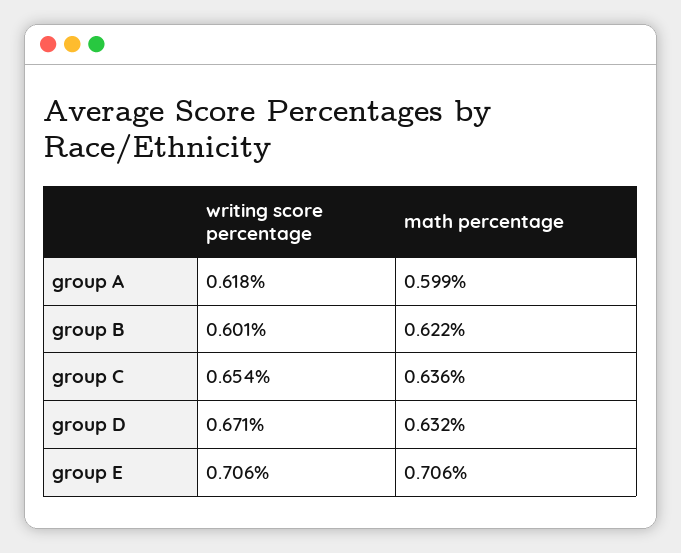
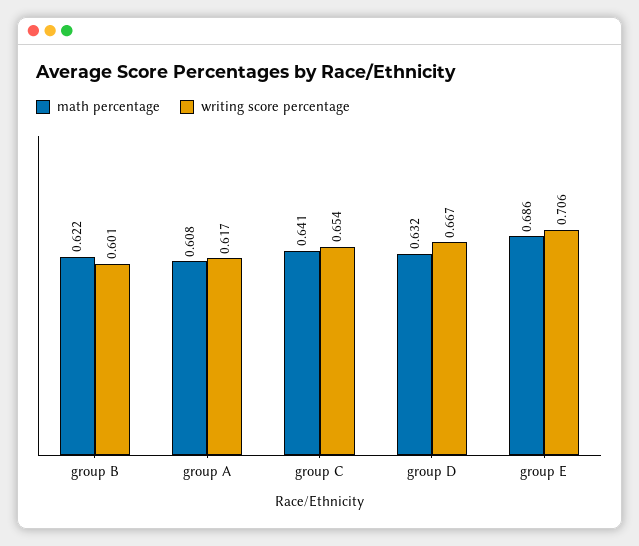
writing score percentage, group A: 0.618 -> 0.617
math percentage, group A: 0.599 -> 0.608
math percentage, group C: 0.636 -> 0.641
writing score percentage, group D: 0.671 -> 0.667
math percentage, group E: 0.706 -> 0.686

